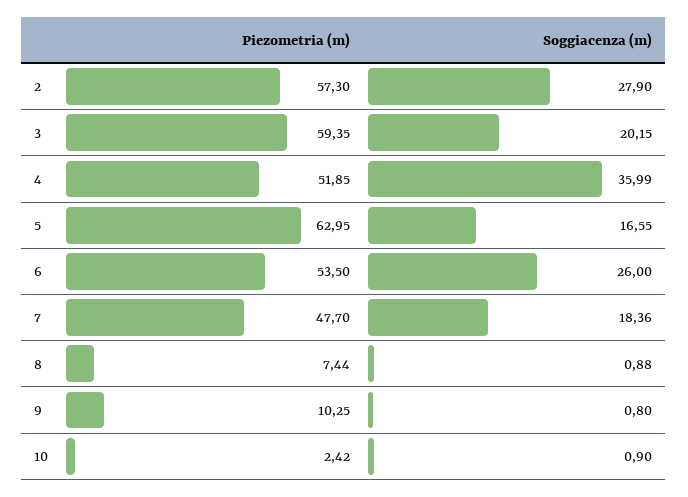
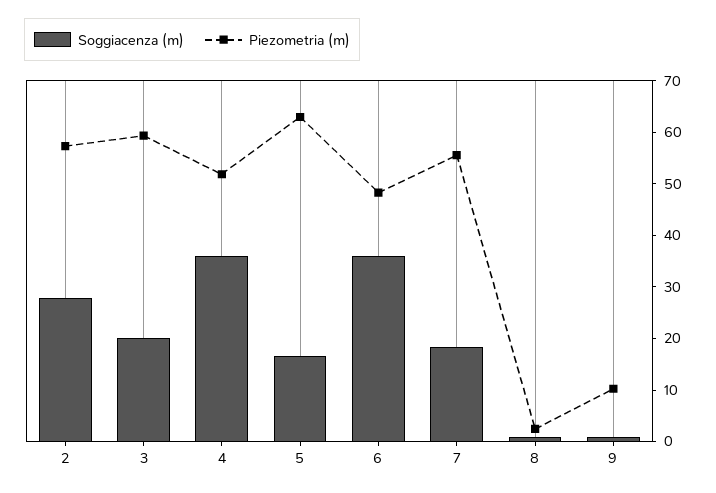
Piezometria (m), 6: 53.5 -> 48
Soggiacenza (m), 6: 26 -> 36
Piezometria (m), 7: 47.7 -> 56
Piezometria (m), 8: 7.44 -> 2
Piezometria (m), 10: 2.42 -> none
Soggiacenza (m), 10: 0.9 -> none

